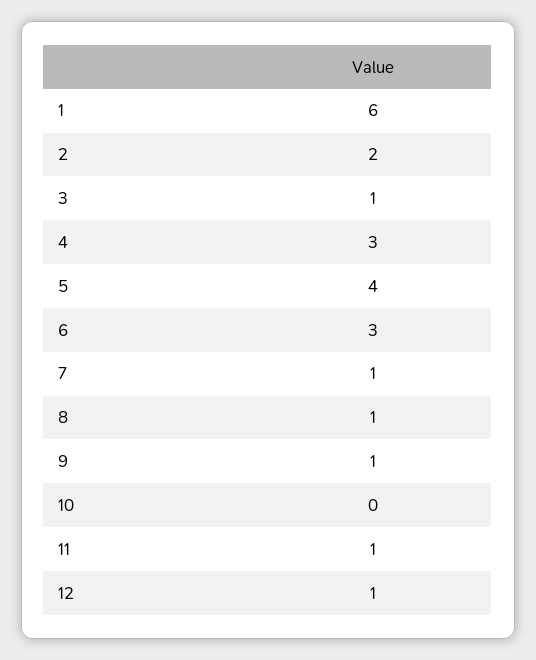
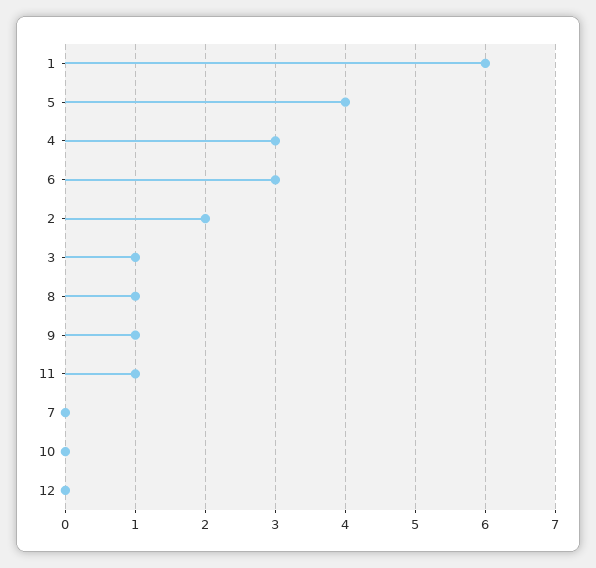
7: 1 -> 0
12: 1 -> 0

